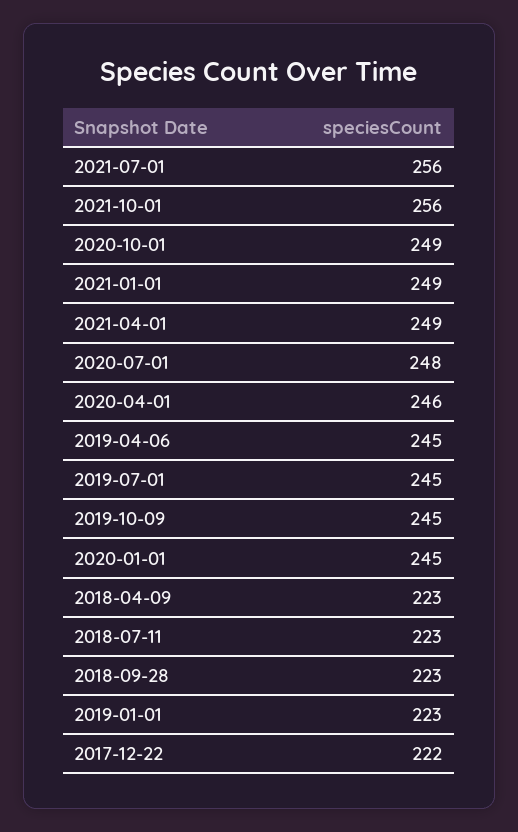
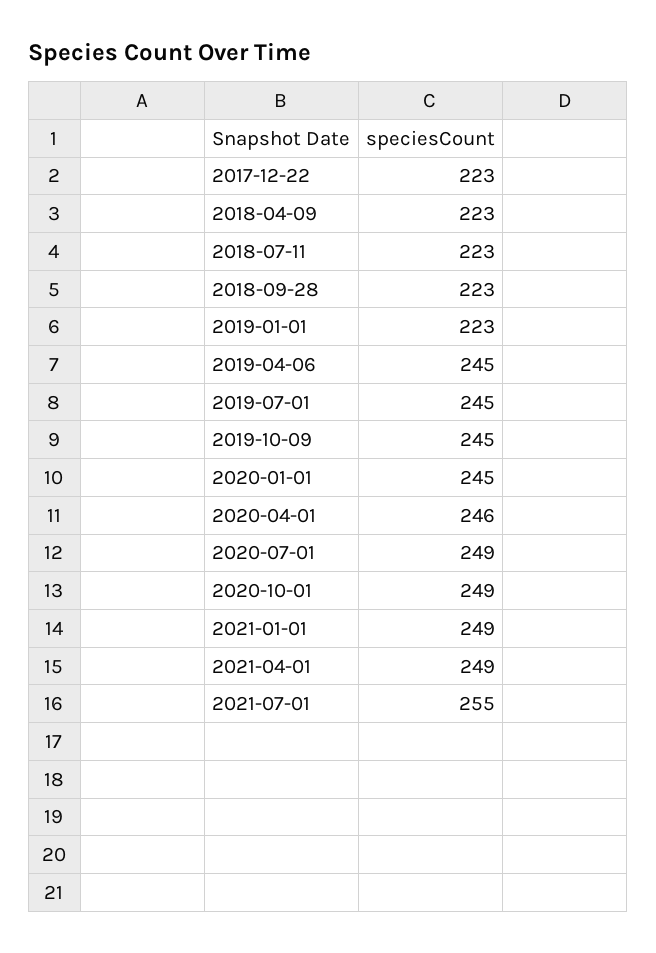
2021-07-01: 256 -> 255
2021-10-01: 256 -> none
2020-07-01: 248 -> 249
2017-12-22: 222 -> 223

